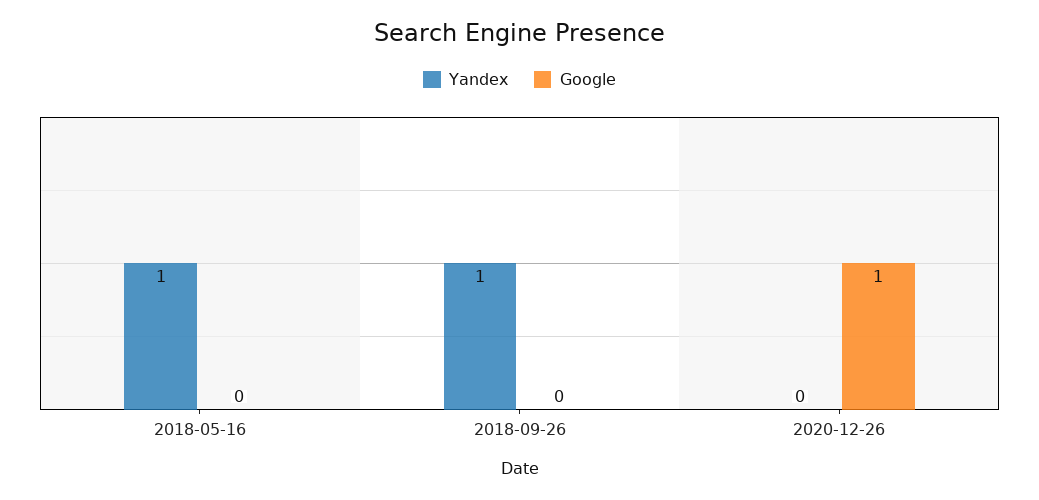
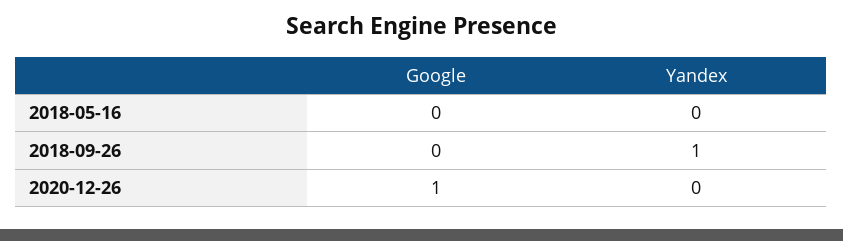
Yandex, 2018-05-16: 1 -> 0

